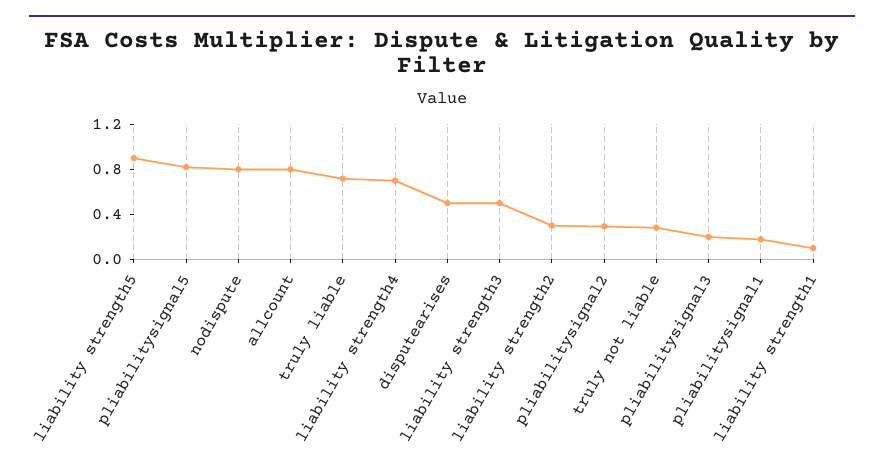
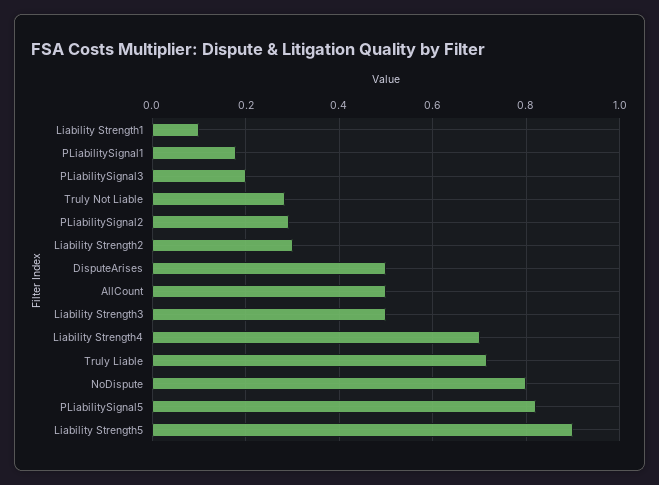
allcount: 0.8 -> 0.5

